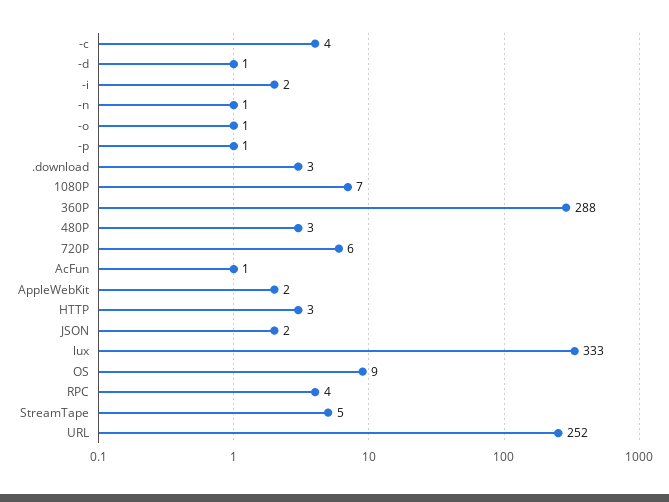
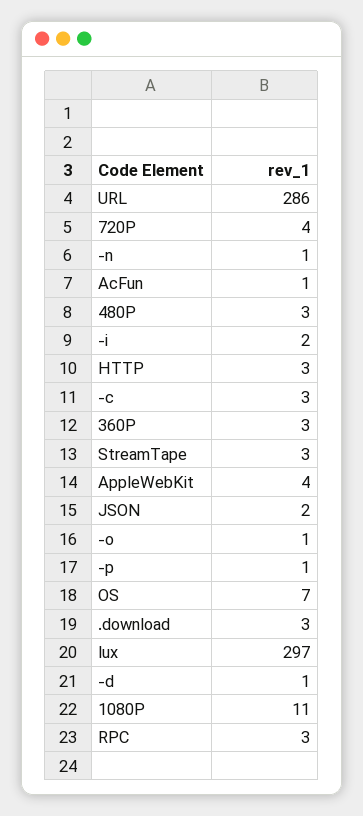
-c: 4 -> 3
1080P: 7 -> 11
360P: 288 -> 3
720P: 6 -> 4
AppleWebKit: 2 -> 4
lux: 333 -> 297
OS: 9 -> 7
RPC: 4 -> 3
StreamTape: 5 -> 3
URL: 252 -> 286

